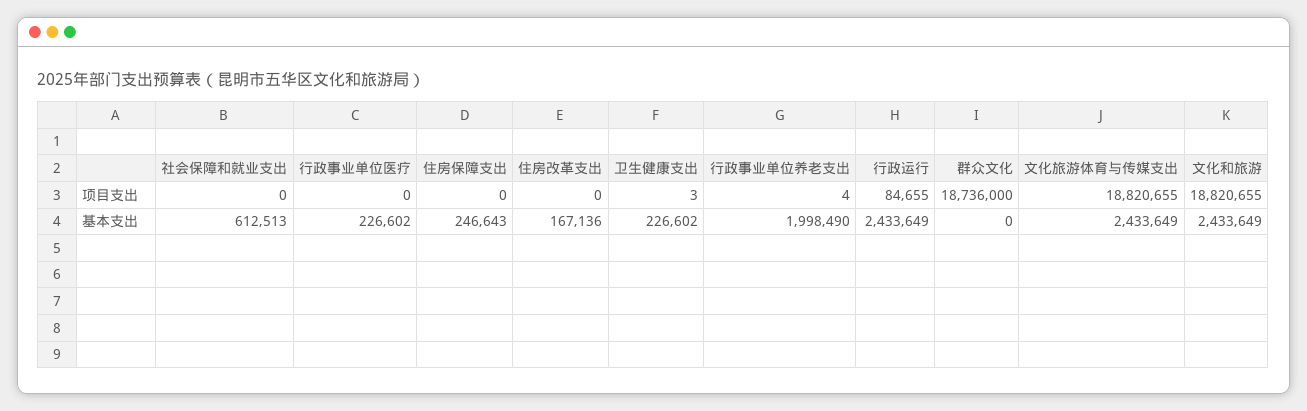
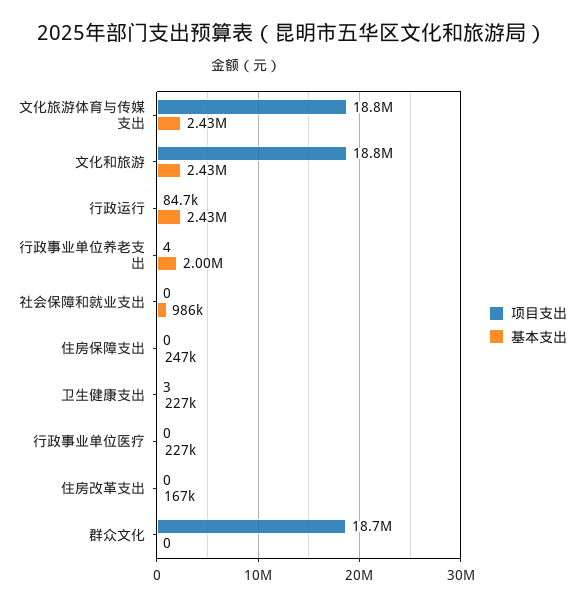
基本支出, 社会保障和就业支出: 612513 -> 986000

